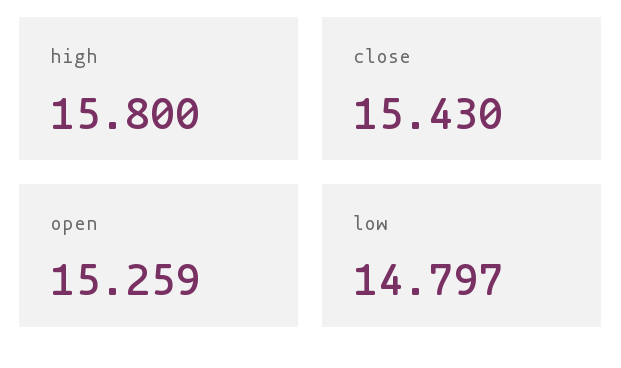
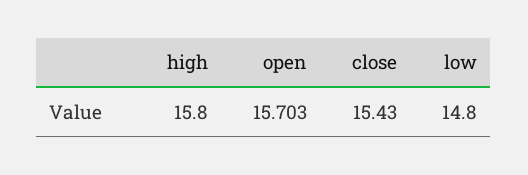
open: 15.259 -> 15.703
low: 14.797 -> 14.8

